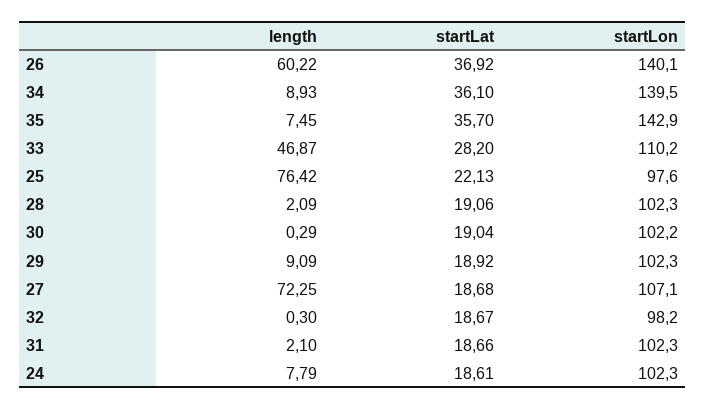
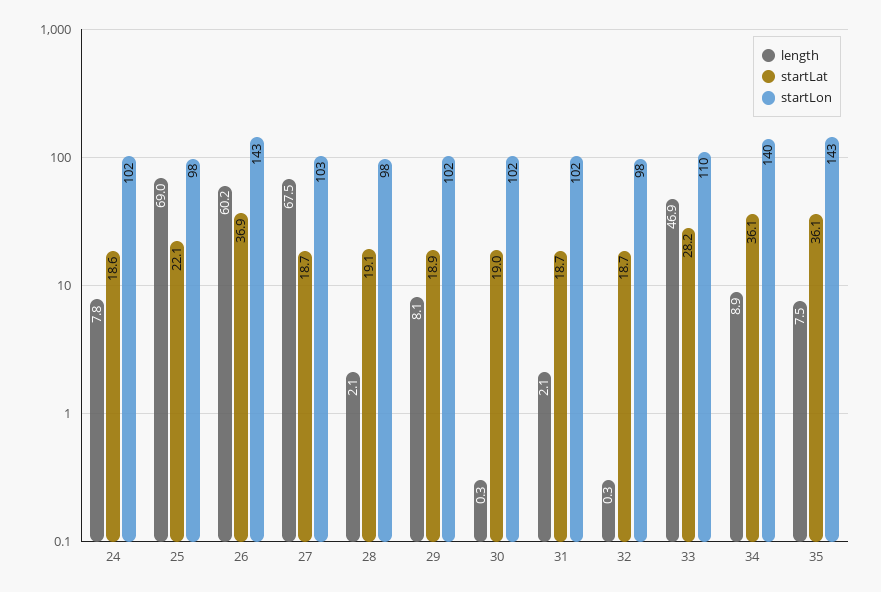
startLon, 26: 140.1 -> 143
startLat, 35: 35.7 -> 36.1
length, 25: 76.42 -> 69
startLon, 28: 102.3 -> 98
length, 29: 9.09 -> 8.1
length, 27: 72.25 -> 67.5
startLon, 27: 107.1 -> 103

